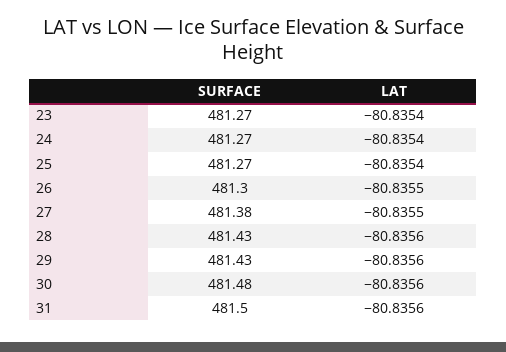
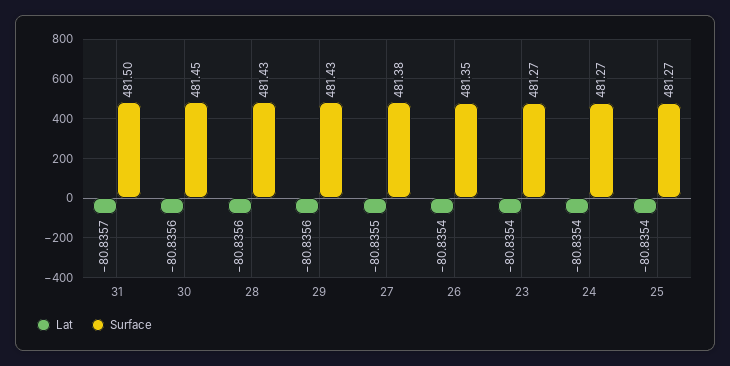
SURFACE, 26: 481.3 -> 481.35
LAT, 26: -80.8355 -> -80.8354
SURFACE, 30: 481.48 -> 481.45
LAT, 31: -80.8356 -> -80.8357

